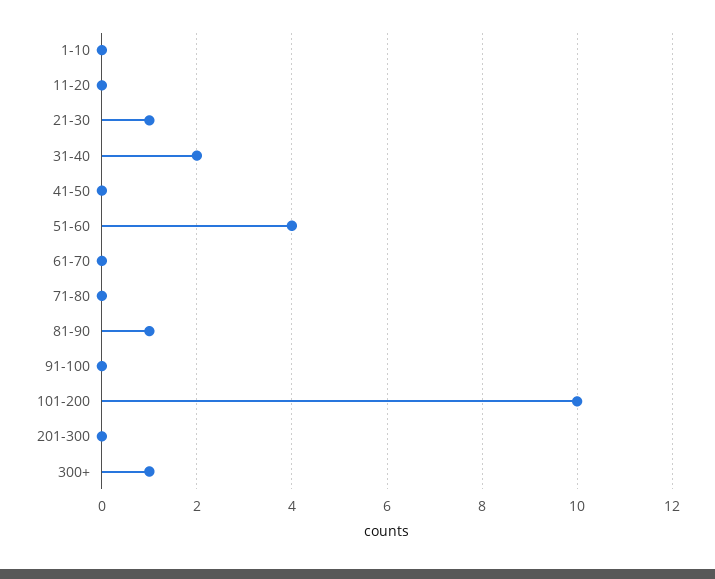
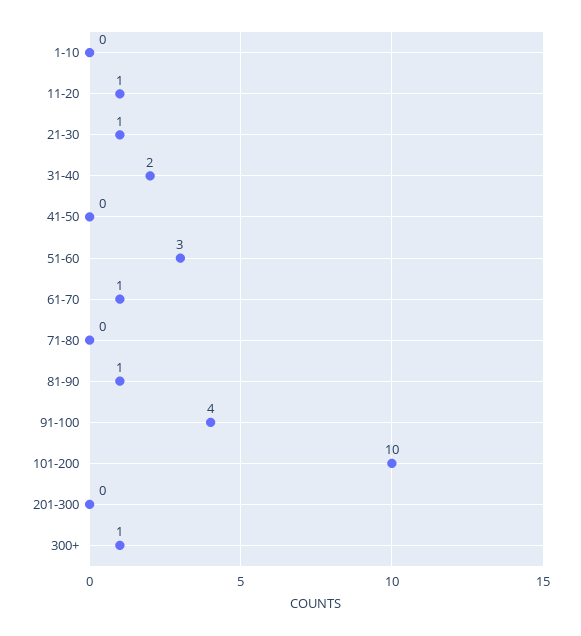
11-20: 0 -> 1
51-60: 4 -> 3
61-70: 0 -> 1
91-100: 0 -> 4

